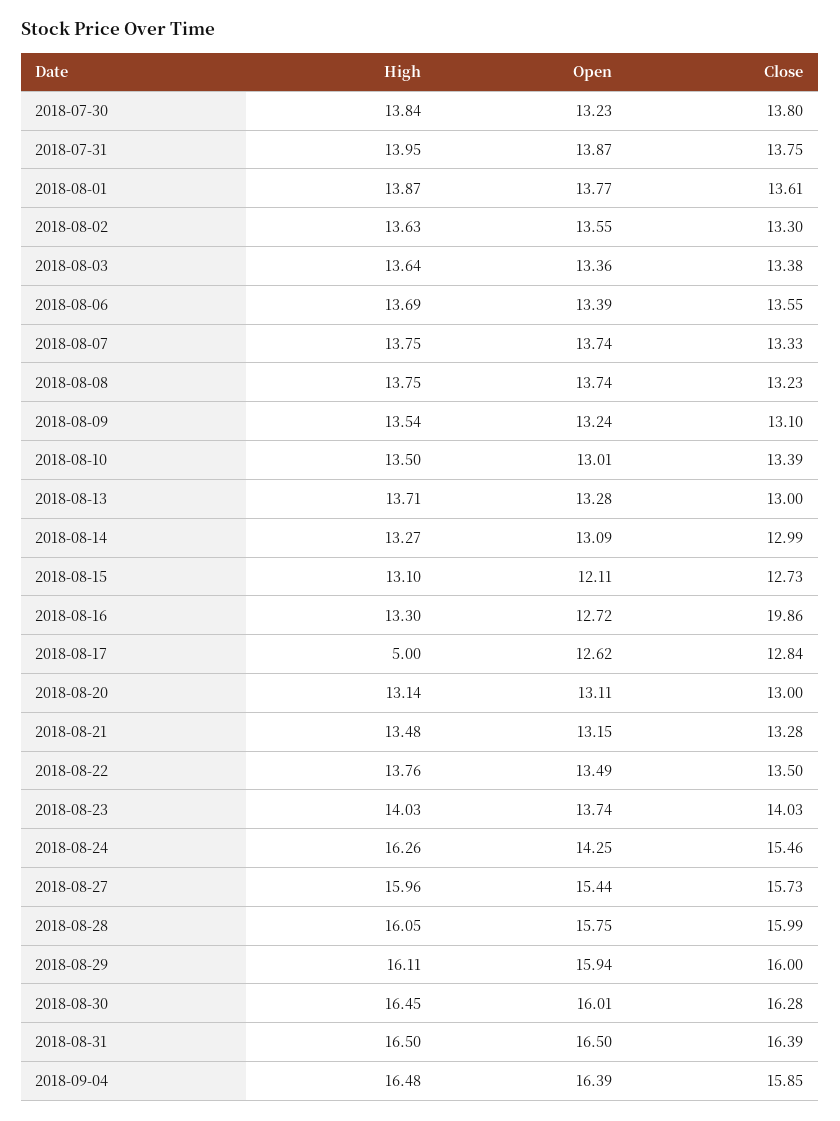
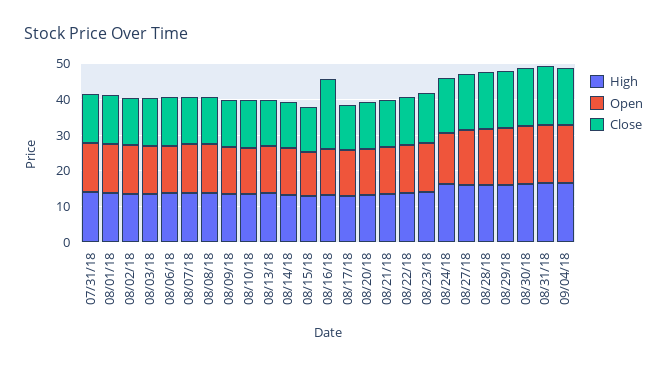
High, 2018-07-30: 13.84 -> none
Open, 2018-07-30: 13.23 -> none
Close, 2018-07-30: 13.8 -> none
High, 2018-08-17: 5 -> 12.5

